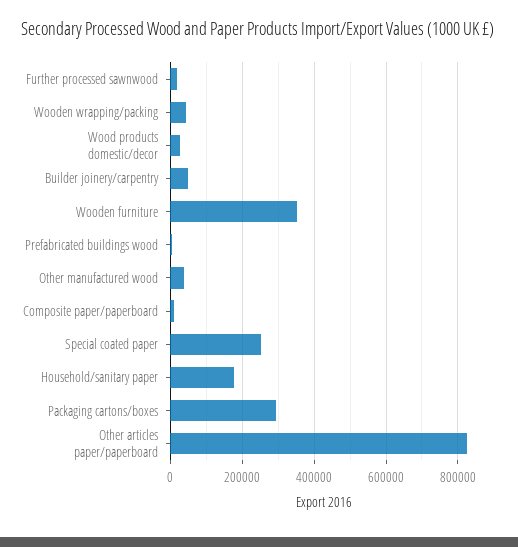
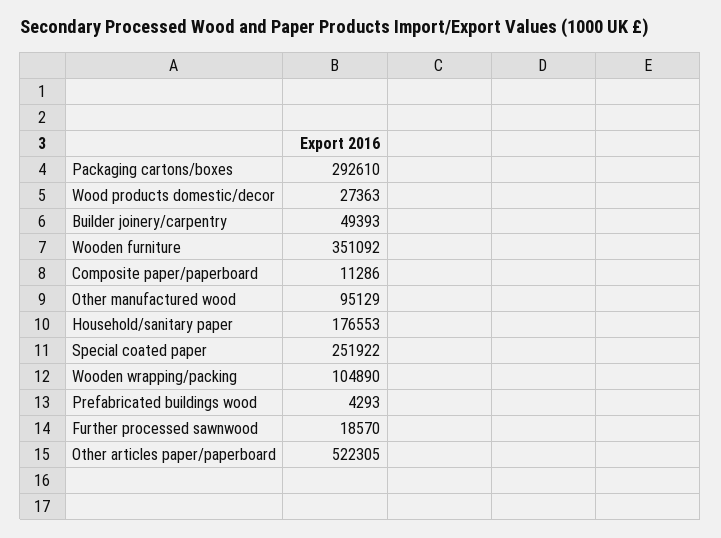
Wooden wrapping/packing: 40000 -> 104890
Other manufactured wood: 40000 -> 95129
Other articles paper/paperboard: 820000 -> 522305

